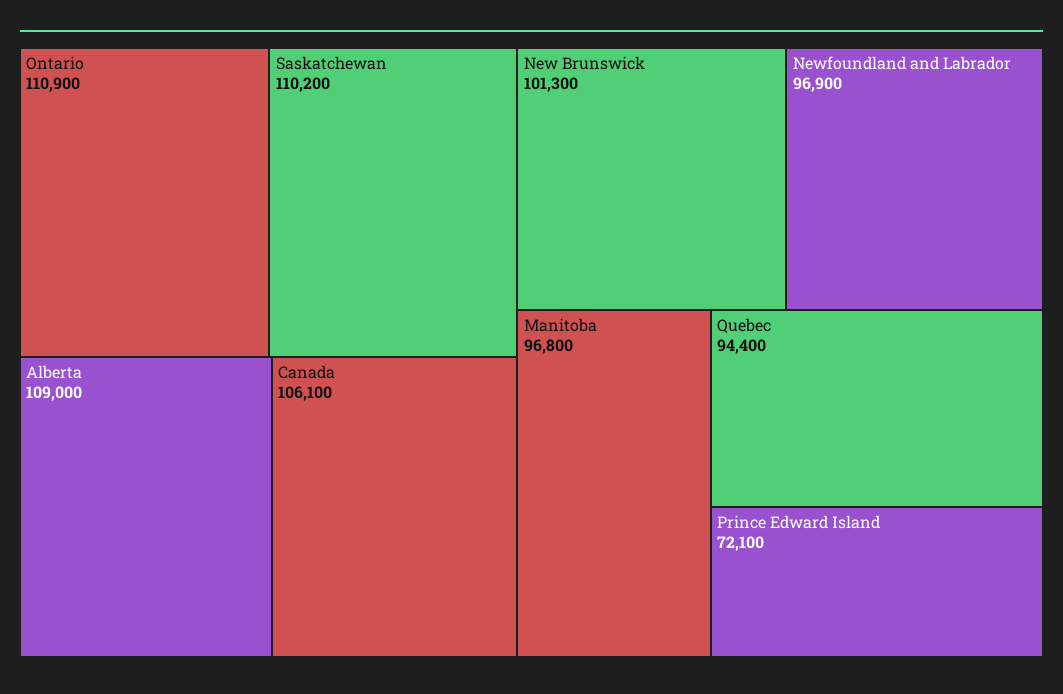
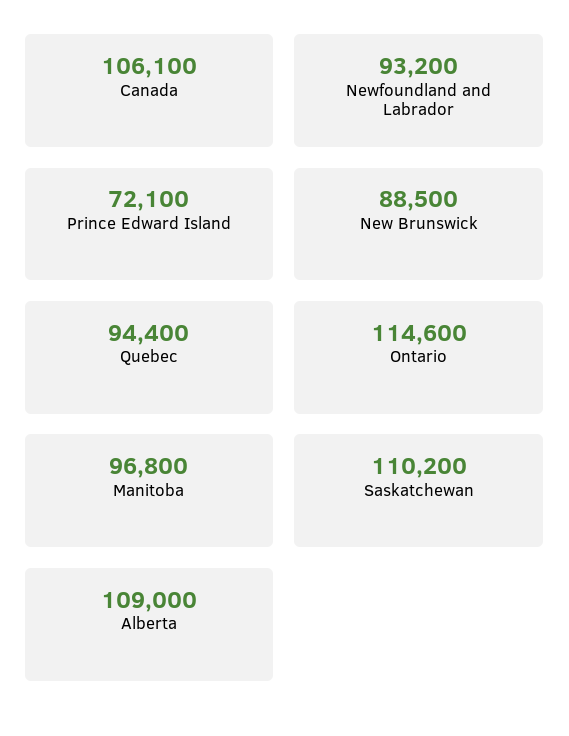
Ontario: 110900 -> 114600
New Brunswick: 101300 -> 88500
Newfoundland and Labrador: 96900 -> 93200

